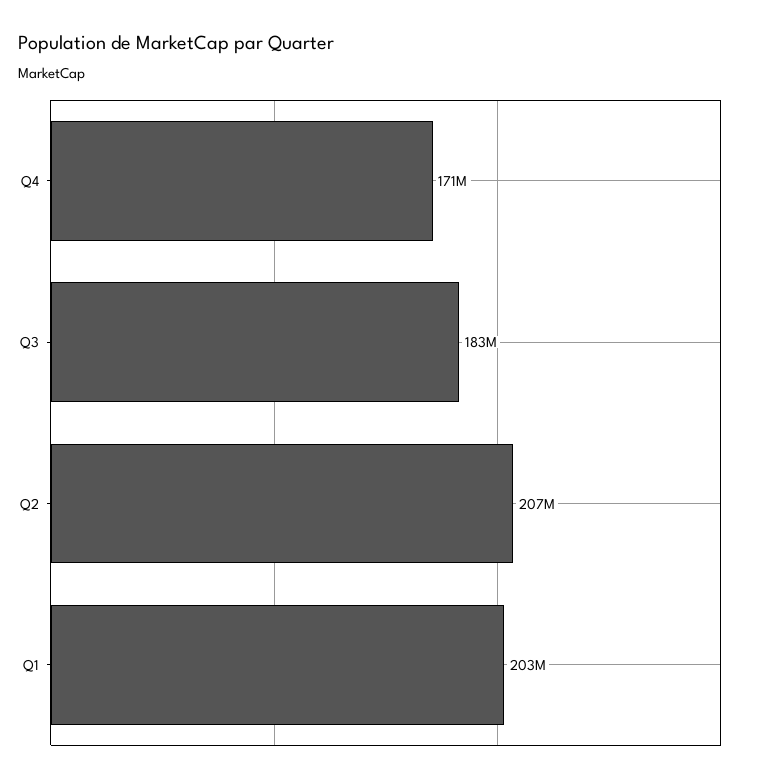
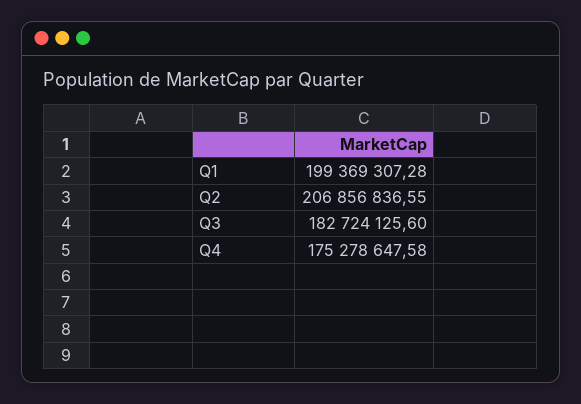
Q4: 171000000 -> 175278647.58
Q1: 203000000 -> 199369307.28

